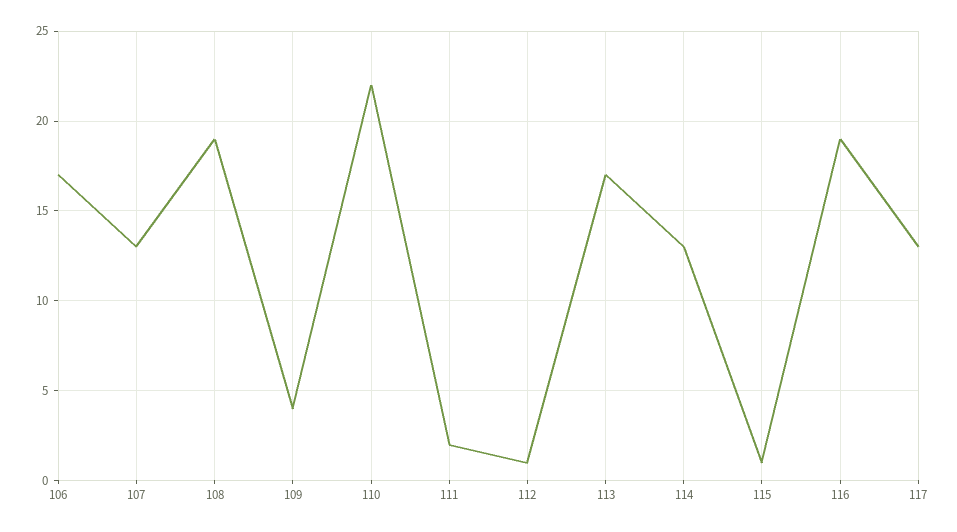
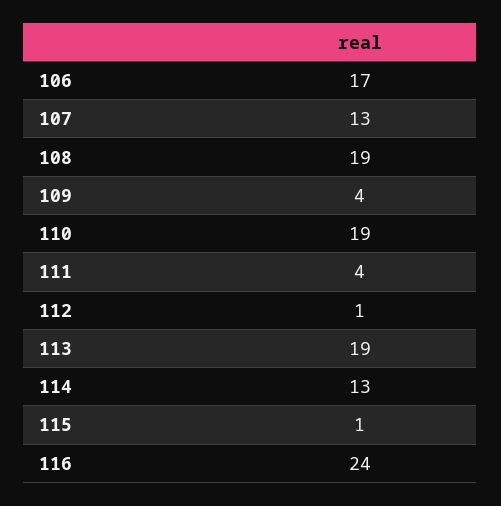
110: 22 -> 19
111: 2 -> 4
113: 17 -> 19
116: 19 -> 24
117: 13 -> none

